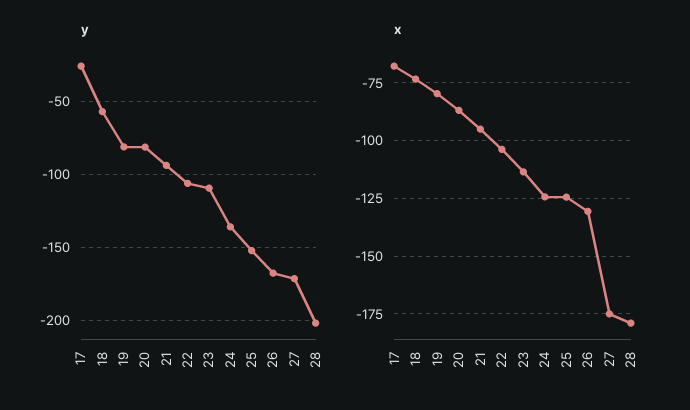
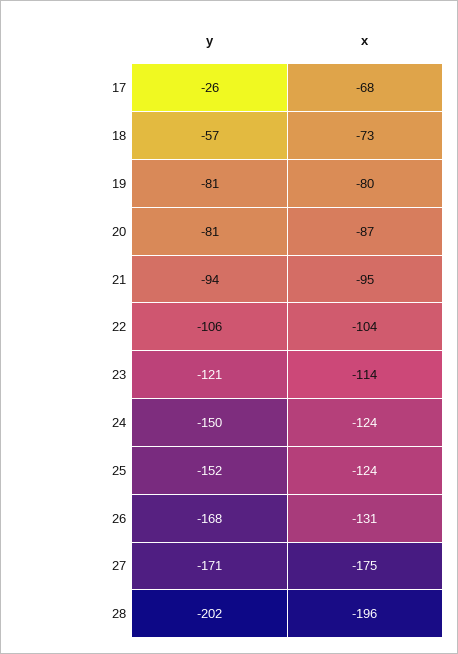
y, 23: -110 -> -121
y, 24: -135 -> -150
x, 28: -180 -> -196

